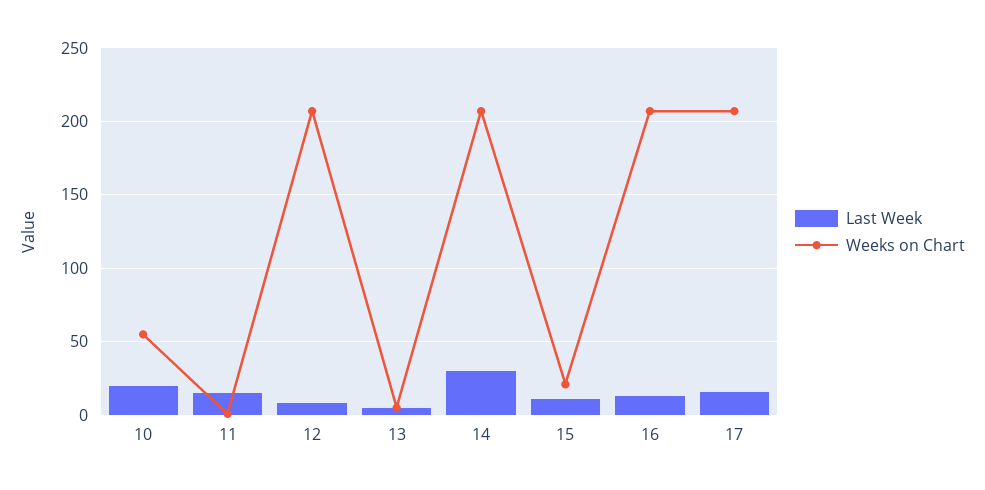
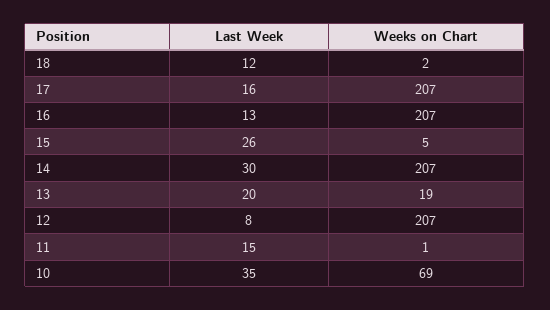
Last Week, 10: 20 -> 35
Weeks on Chart, 10: 55 -> 69
Last Week, 13: 5 -> 20
Weeks on Chart, 13: 5 -> 19
Last Week, 15: 10 -> 26
Weeks on Chart, 15: 20 -> 5
Last Week, 18: none -> 12
Weeks on Chart, 18: none -> 2

